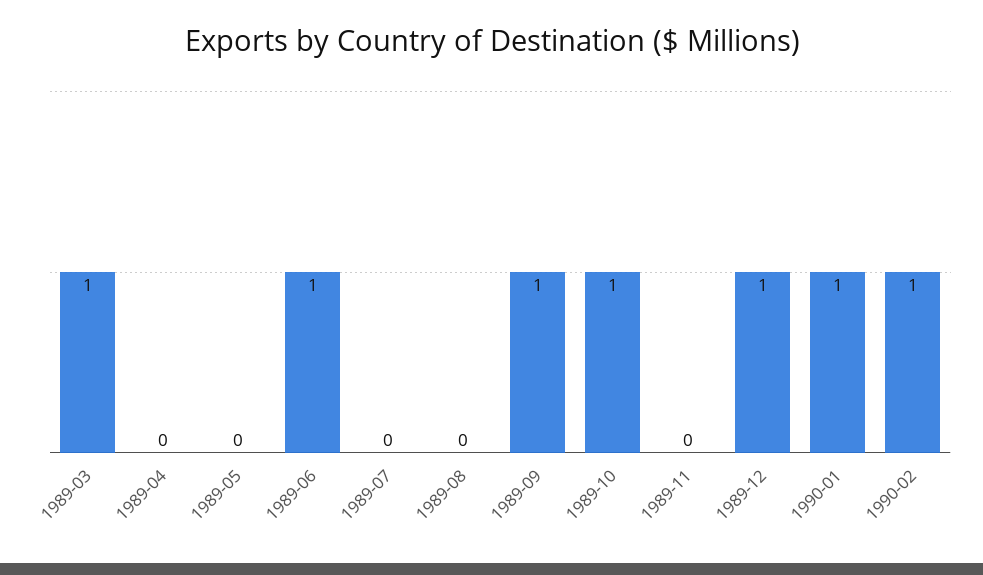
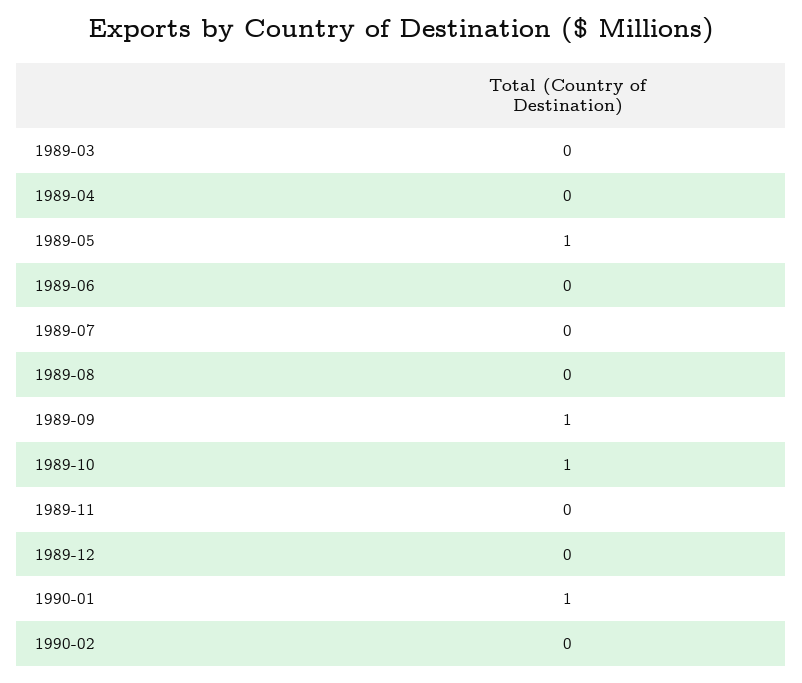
1989-03: 1 -> 0
1989-05: 0 -> 1
1989-06: 1 -> 0
1989-12: 1 -> 0
1990-02: 1 -> 0

